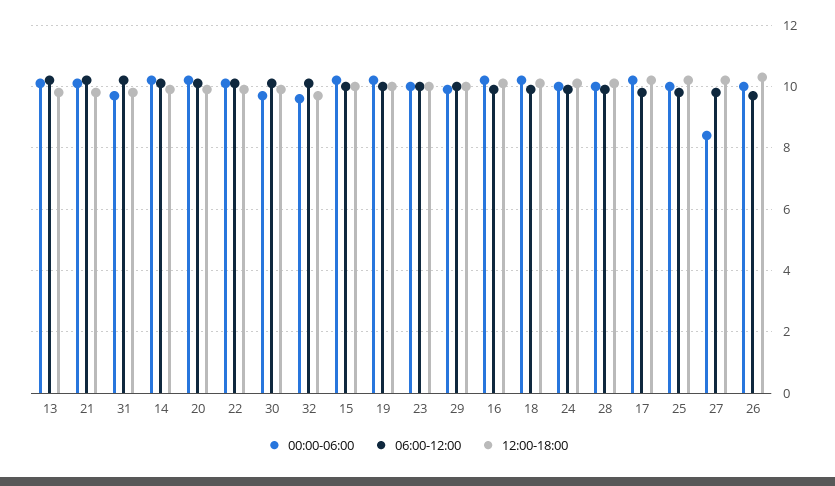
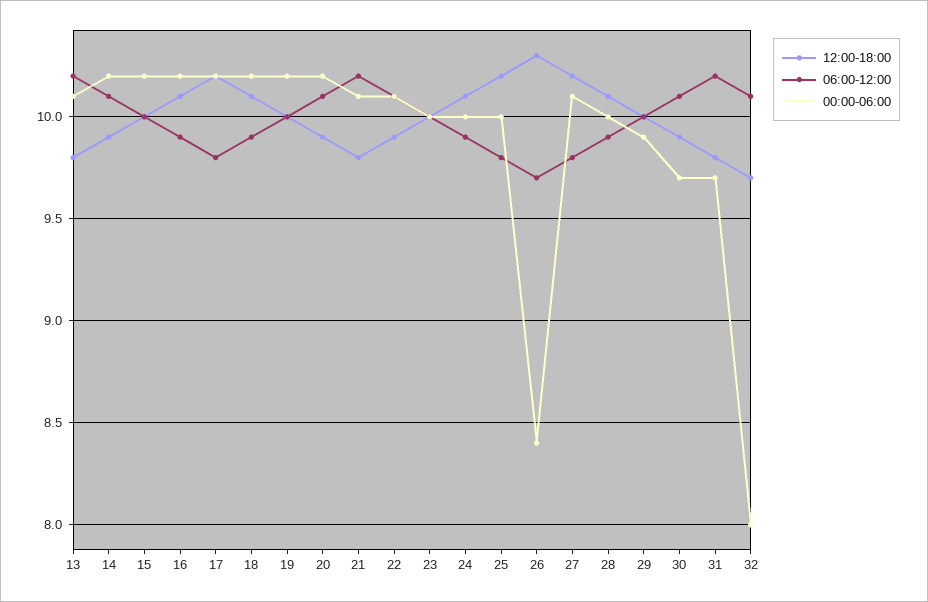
00:00-06:00, 32: 9.5 -> 8
00:00-06:00, 27: 8.5 -> 10.1
00:00-06:00, 26: 10 -> 8.4

